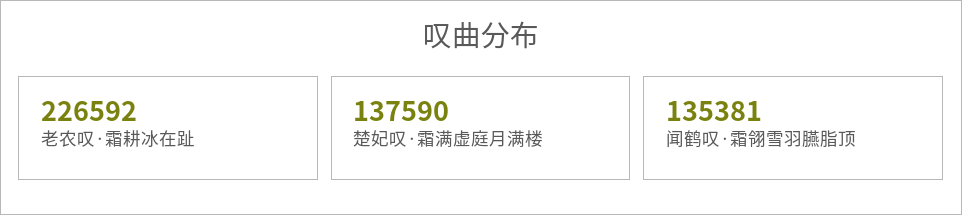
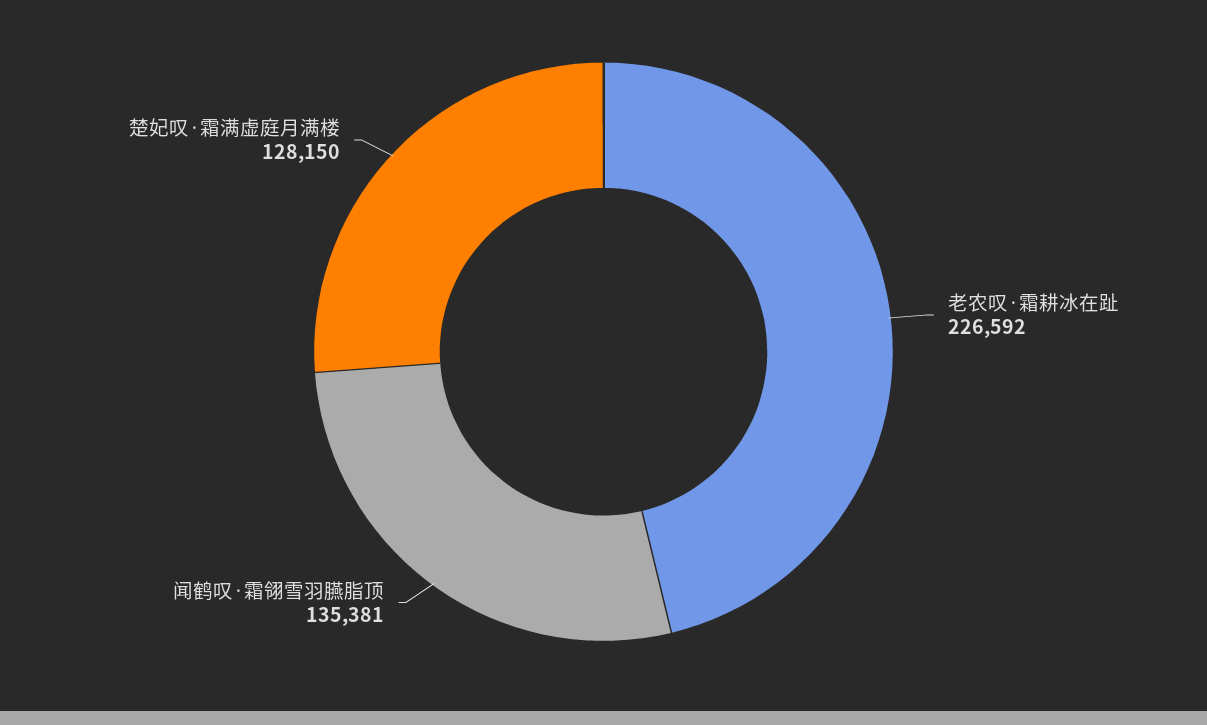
楚妃叹·霜满虚庭月满楼: 137590 -> 128150

